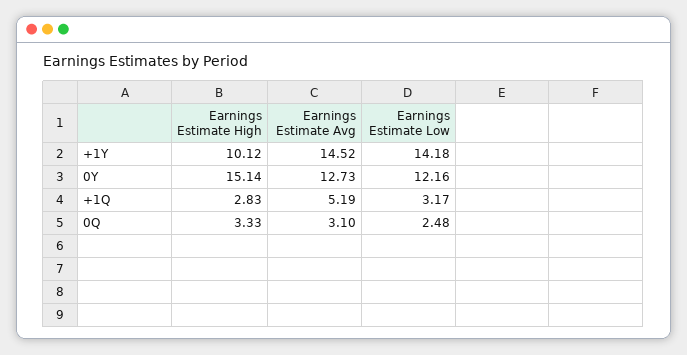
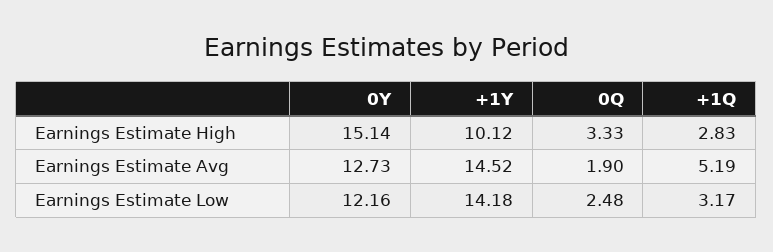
Earnings Estimate Avg, 0Q: 3.1 -> 1.9

